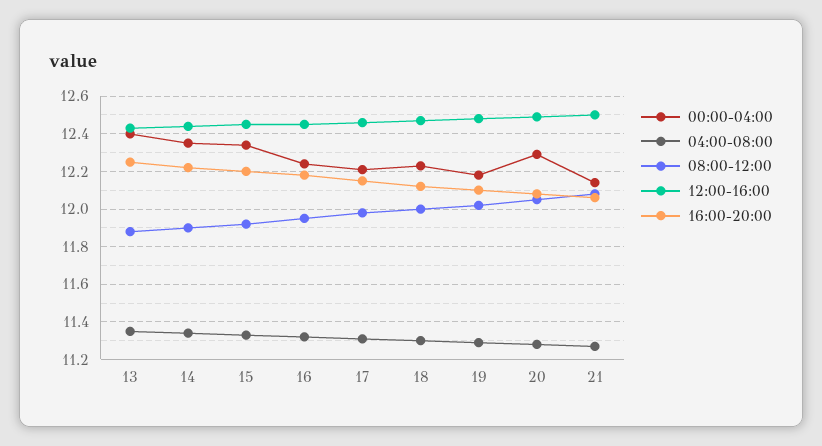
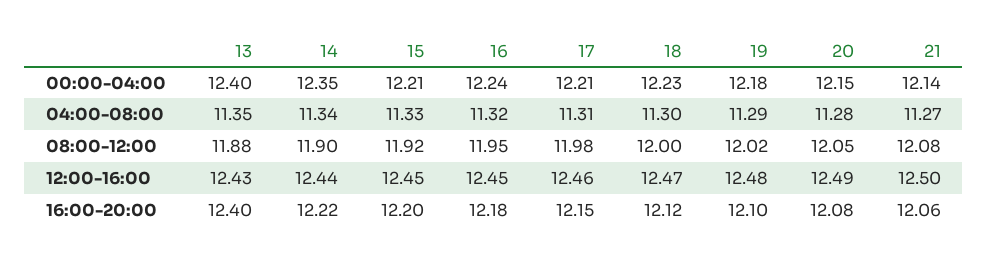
16:00-20:00, 13: 12.25 -> 12.4
00:00-04:00, 15: 12.35 -> 12.21
00:00-04:00, 20: 12.3 -> 12.15

